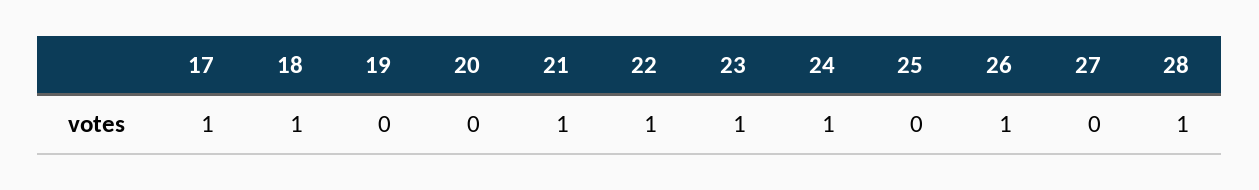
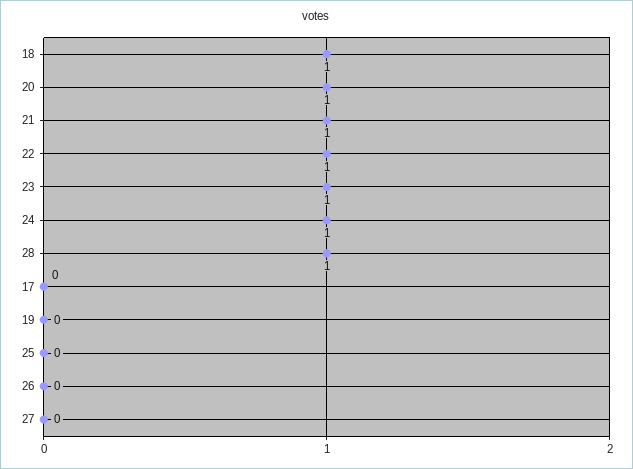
17: 1 -> 0
20: 0 -> 1
26: 1 -> 0

